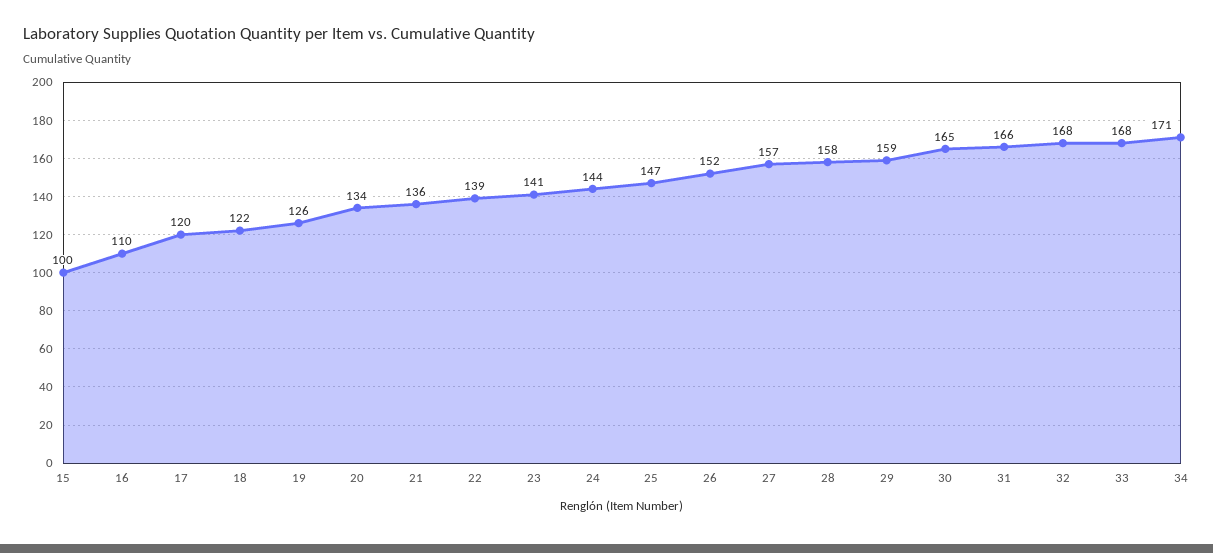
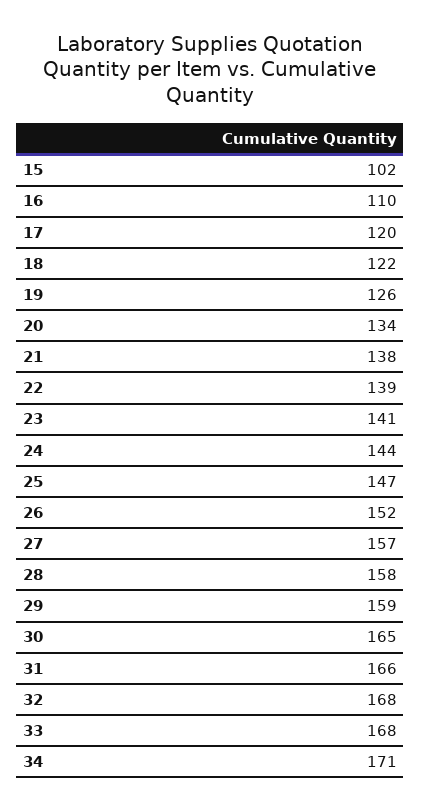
15: 100 -> 102
21: 136 -> 138

